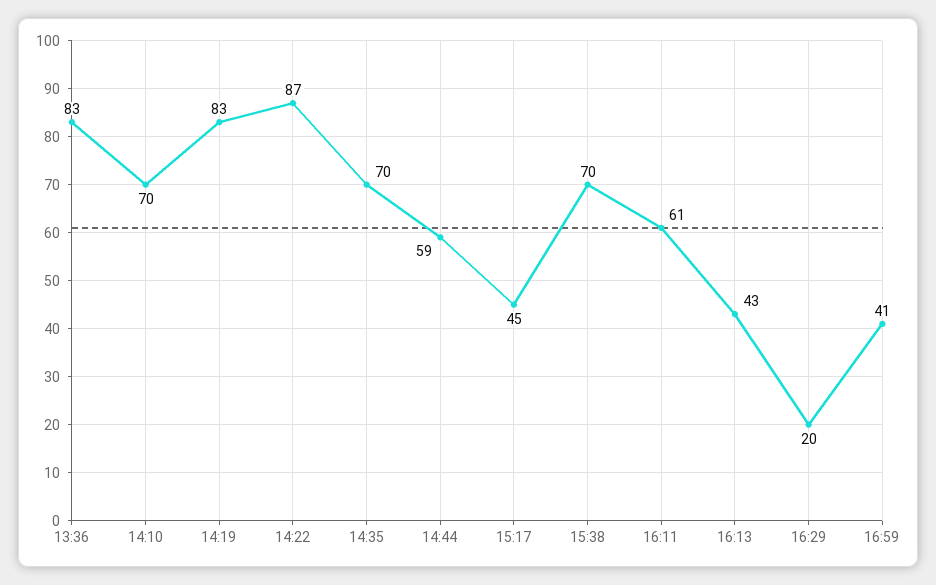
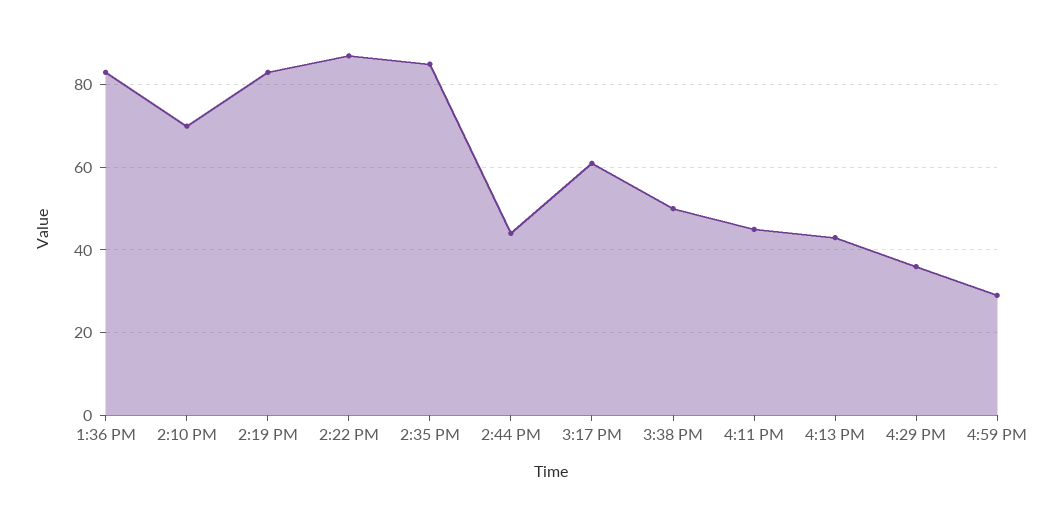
14:35: 70 -> 85
14:44: 59 -> 45
15:17: 45 -> 60
15:38: 70 -> 50
16:11: 61 -> 45
16:29: 20 -> 35
16:59: 41 -> 30

